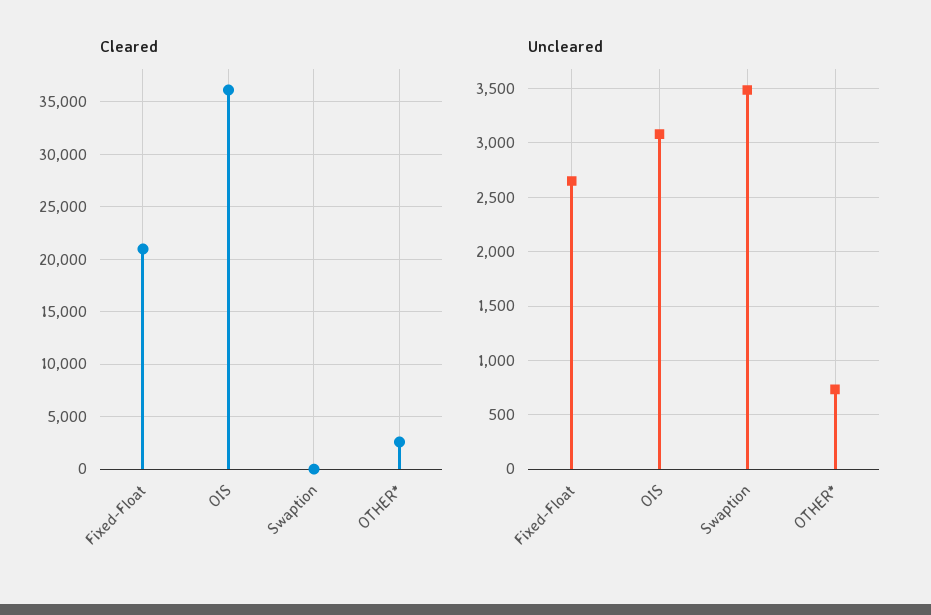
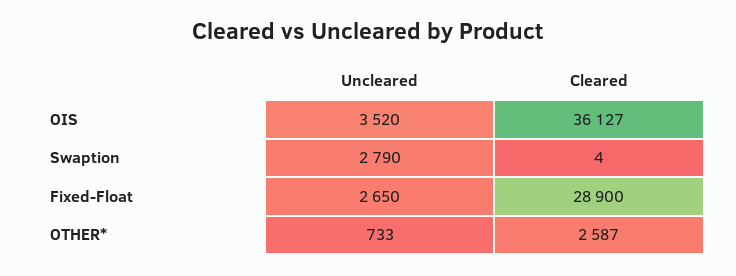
Cleared, Fixed-Float: 21000 -> 28900
Uncleared, OIS: 3100 -> 3520
Uncleared, Swaption: 3500 -> 2790

